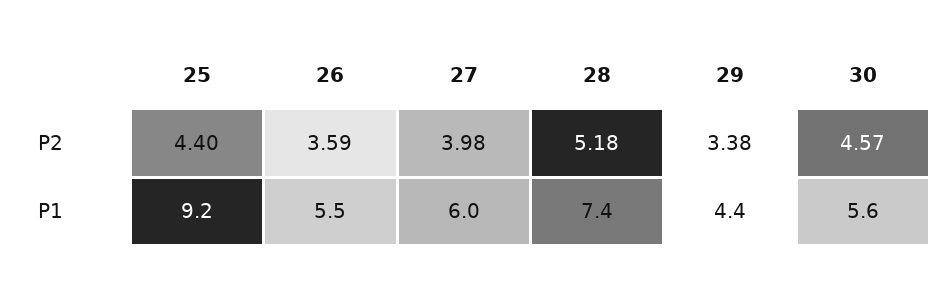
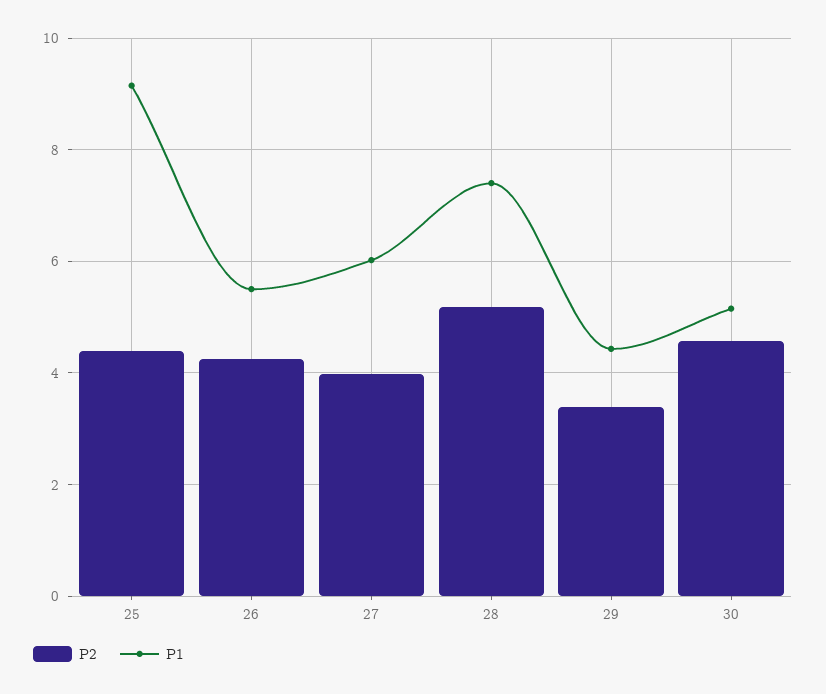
P2, 26: 3.59 -> 4.2
P1, 30: 5.6 -> 5.2

